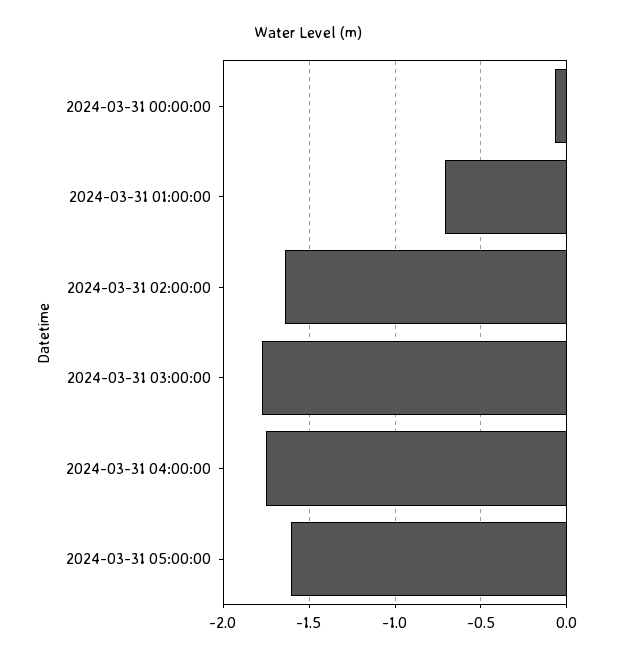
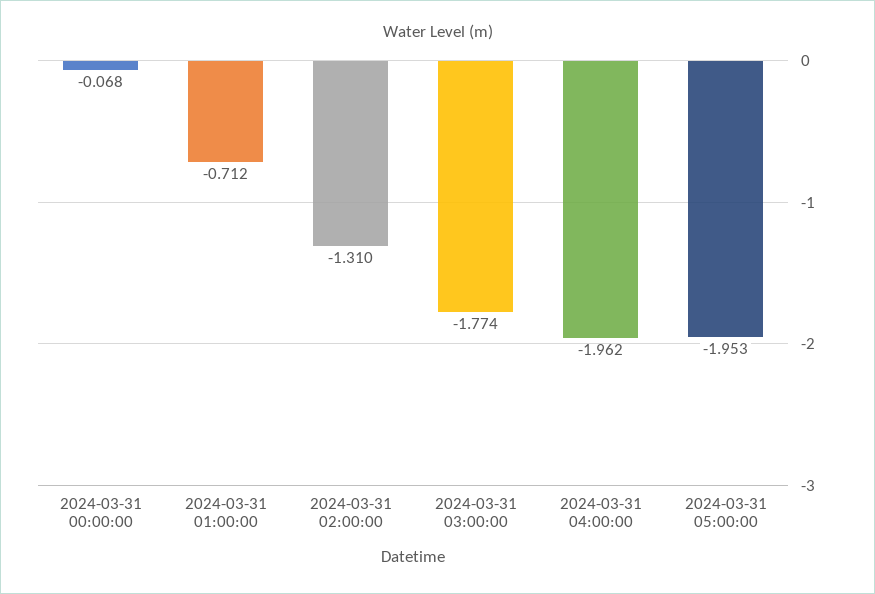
2024-03-31 02:00:00: -1.65 -> -1.31
2024-03-31 04:00:00: -1.75 -> -1.962
2024-03-31 05:00:00: -1.6 -> -1.953

